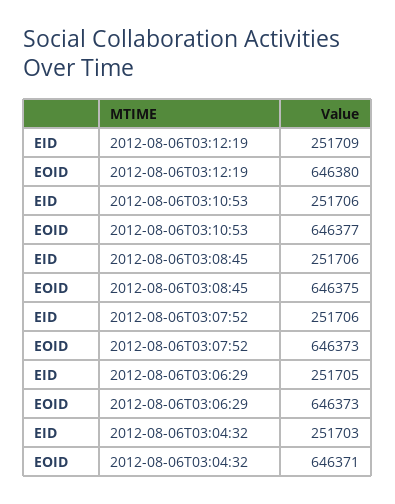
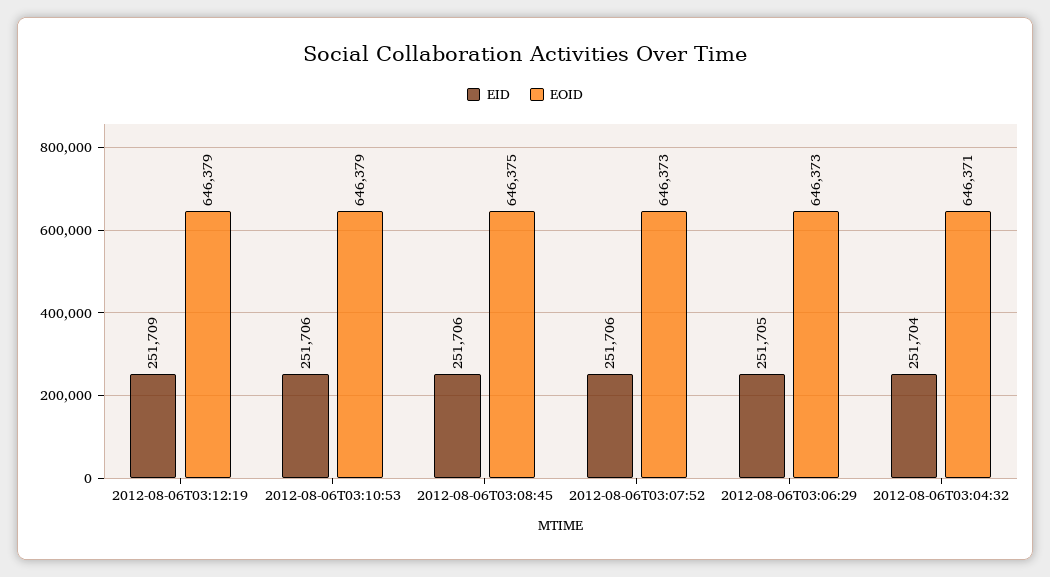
EOID, 2012-08-06T03:12:19: 646380 -> 646379
EOID, 2012-08-06T03:10:53: 646377 -> 646379
EID, 2012-08-06T03:04:32: 251703 -> 251704

